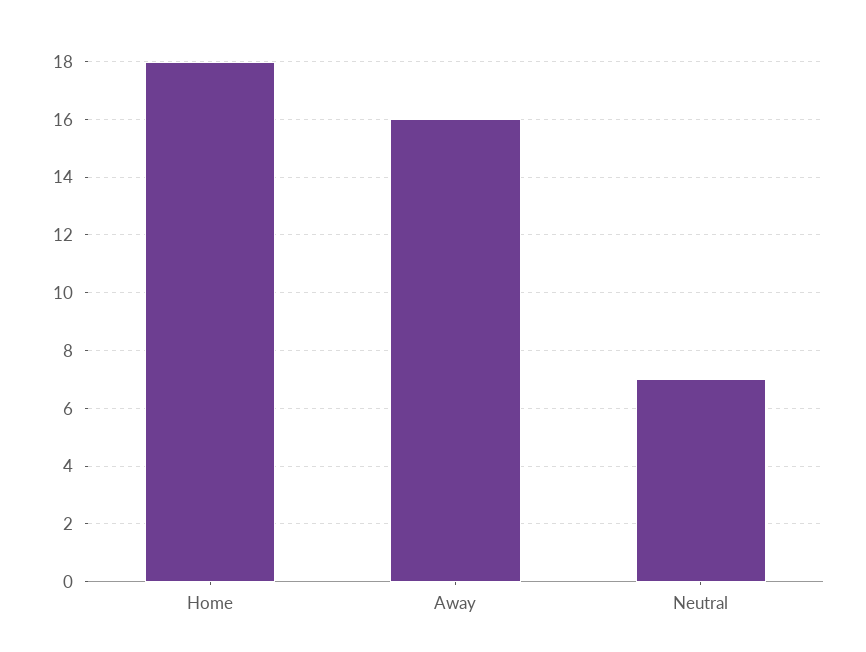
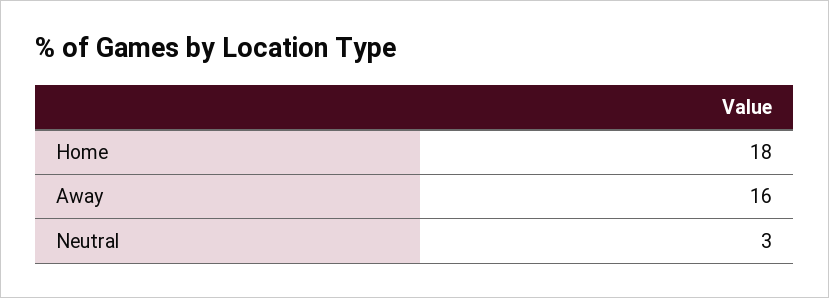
Neutral: 7 -> 3

